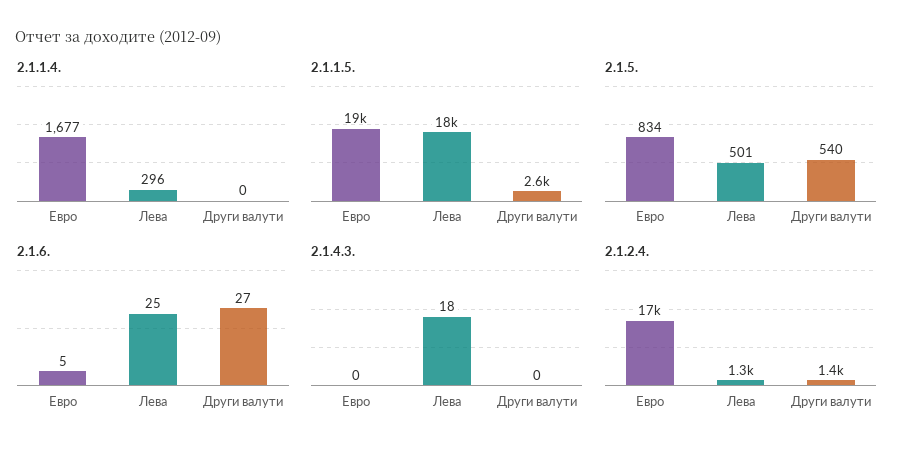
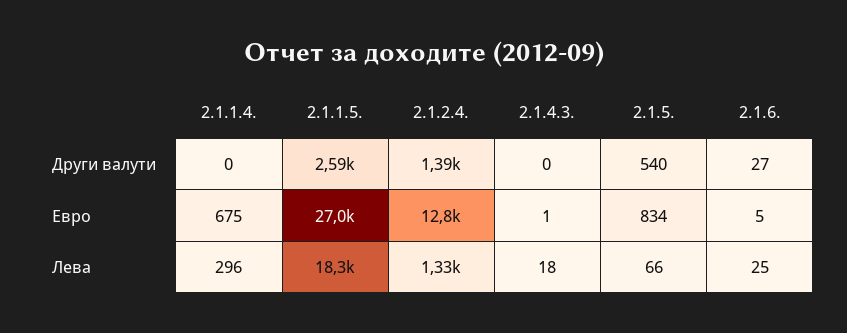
2.1.1.4., Евро: 1677 -> 675
2.1.1.5., Евро: 19000 -> 27000
2.1.5., Лева: 501 -> 66
2.1.4.3., Евро: 0 -> 1
2.1.2.4., Евро: 17000 -> 12800

